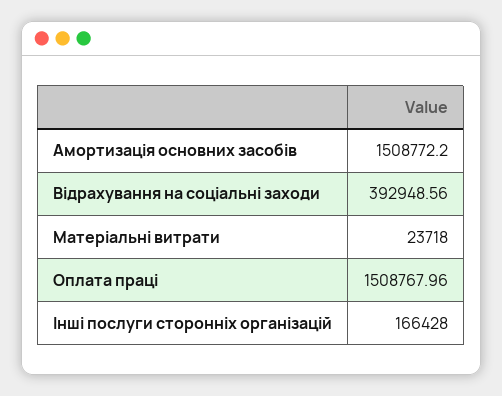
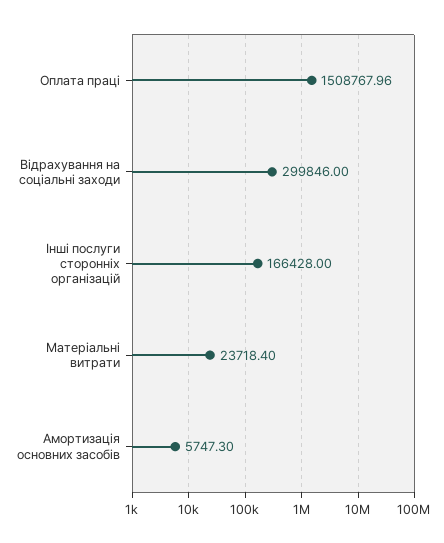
Амортизація основних засобів: 1508772.2 -> 5747.3
Відрахування на соціальні заходи: 392948.56 -> 299846
Матеріальні витрати: 23718 -> 23718.4

